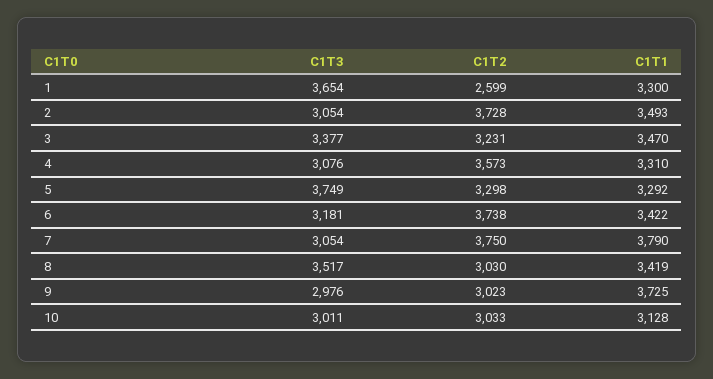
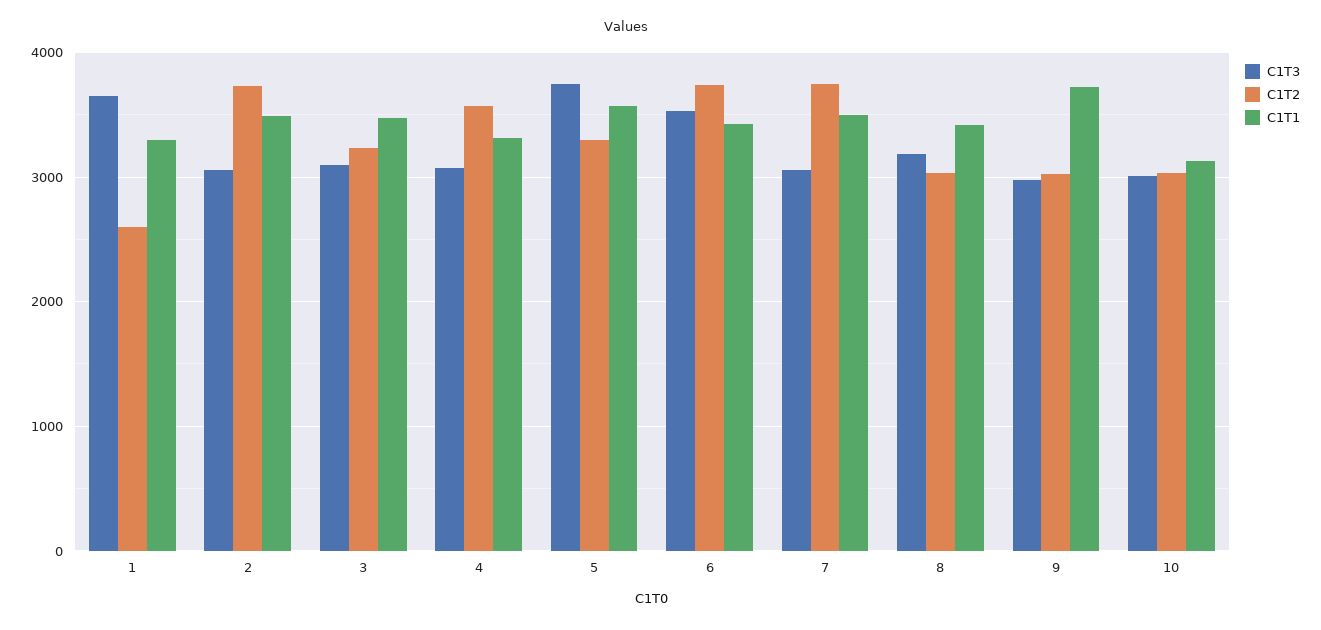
C1T3, 3: 3377 -> 3100
C1T1, 5: 3292 -> 3600
C1T3, 6: 3181 -> 3500
C1T1, 7: 3790 -> 3500
C1T3, 8: 3517 -> 3200

